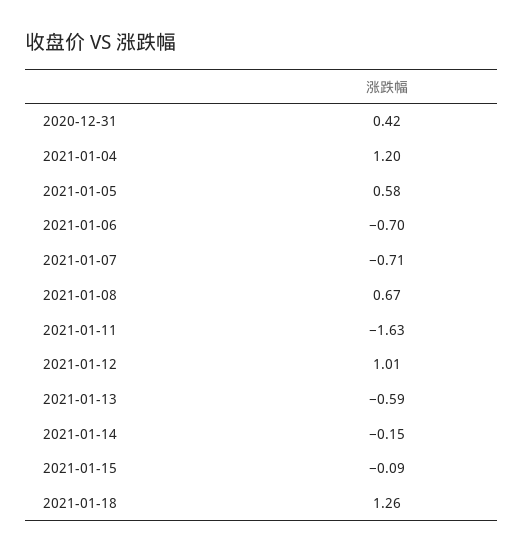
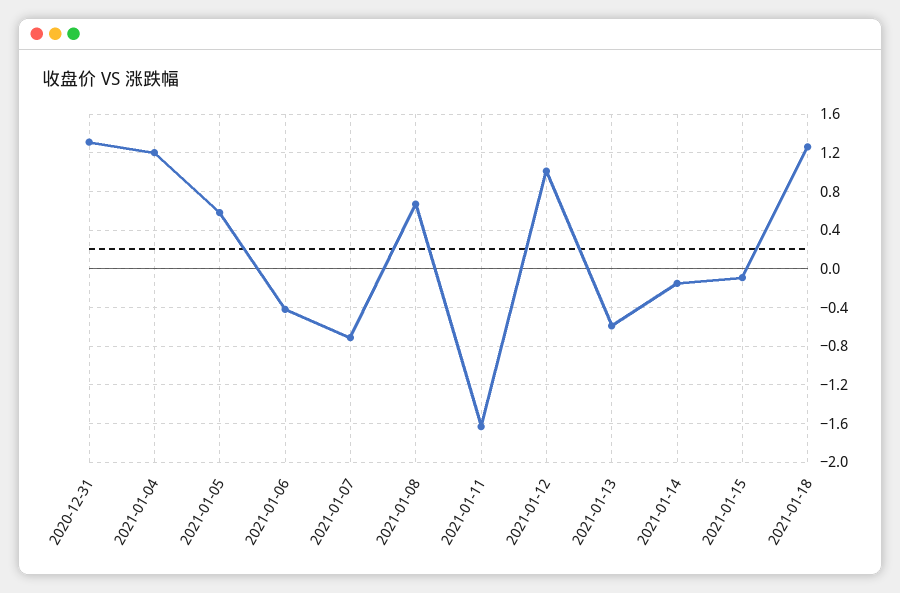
2020-12-31: 0.42 -> 1.3
2021-01-06: -0.7 -> -0.4

